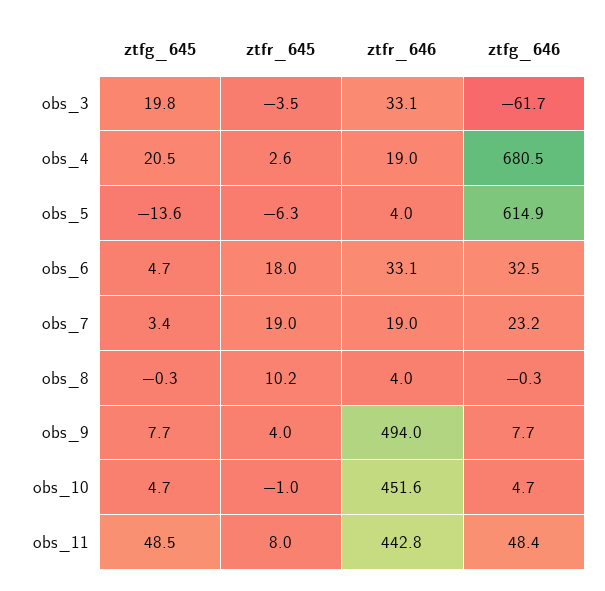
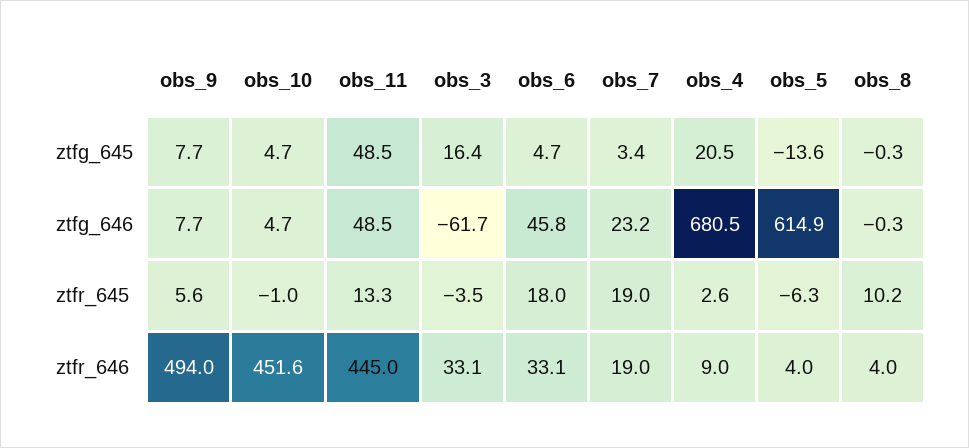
ztfg_645, obs_3: 19.8 -> 16.4
ztfr_646, obs_4: 19 -> 9
ztfg_646, obs_6: 32.5 -> 45.8
ztfr_645, obs_9: 4 -> 5.6
ztfr_645, obs_11: 8 -> 13.3
ztfr_646, obs_11: 442.8 -> 445
ztfg_646, obs_11: 48.4 -> 48.5

